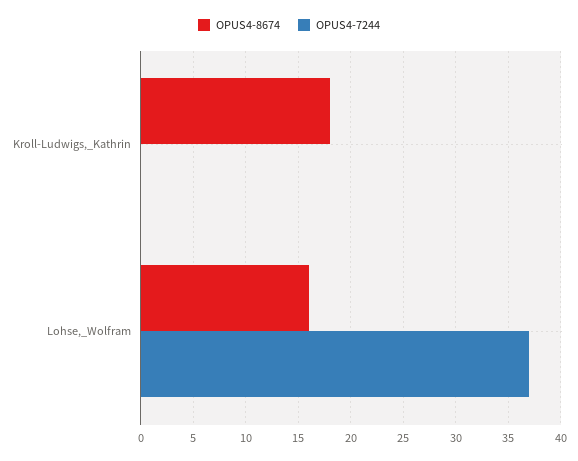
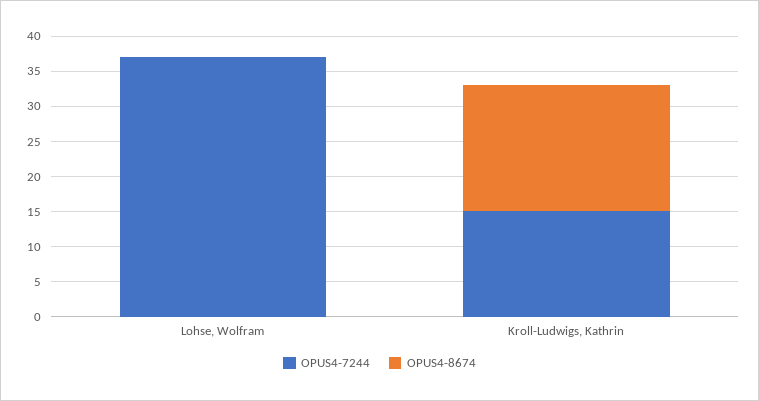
OPUS4-7244, Kroll-Ludwigs,_Kathrin: 0 -> 15
OPUS4-8674, Lohse,_Wolfram: 16 -> 0

